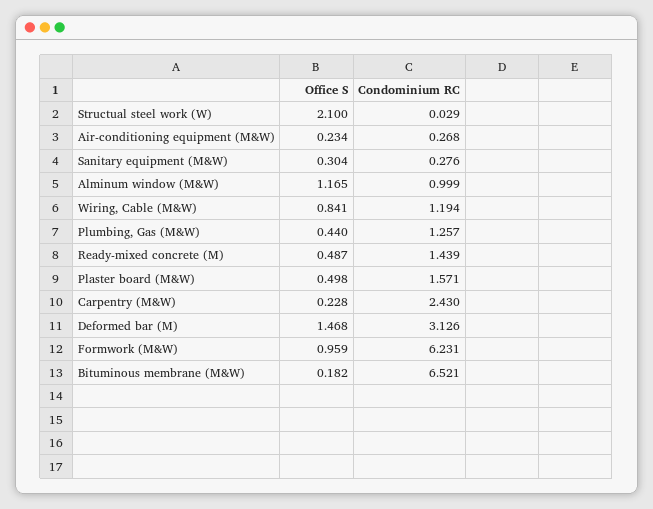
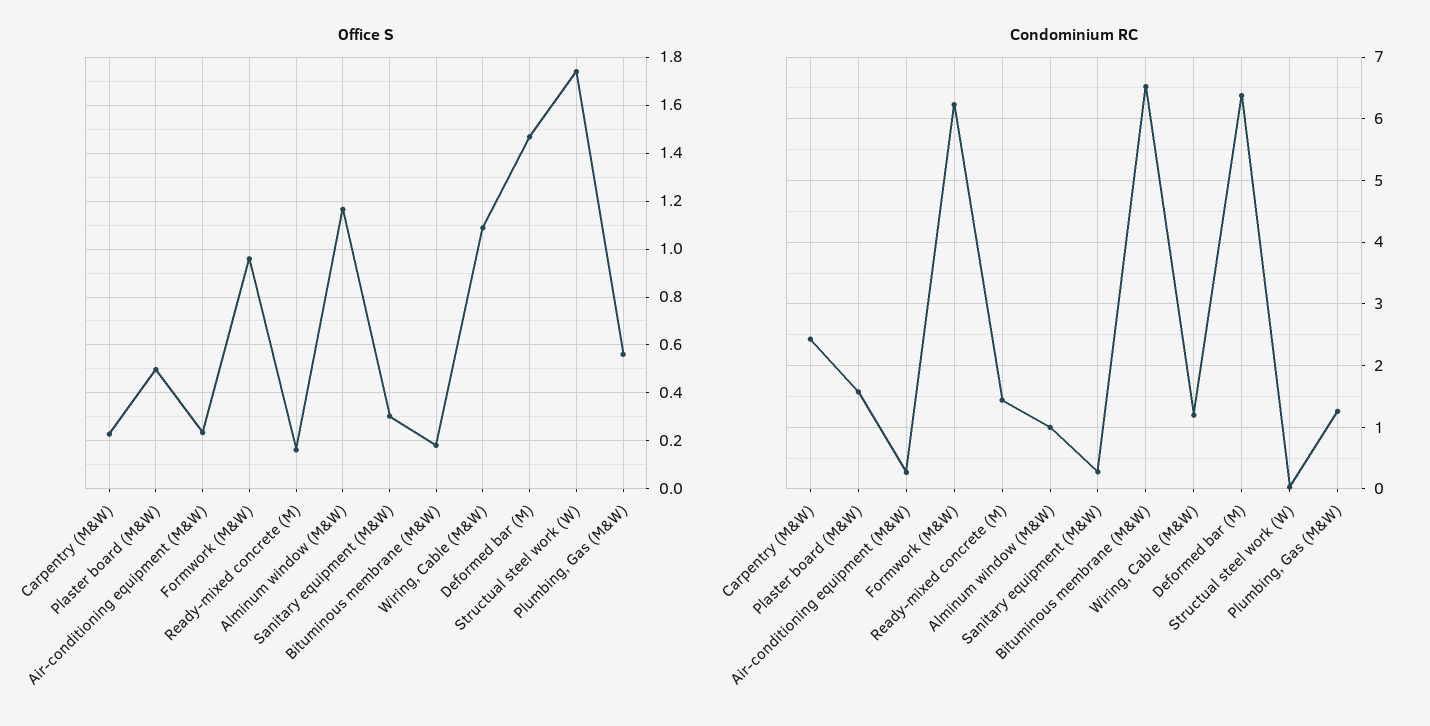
Office S, Structual steel work (W): 2.1 -> 1.75
Office S, Wiring, Cable (M&W): 0.841 -> 1.1
Office S, Plumbing, Gas (M&W): 0.44 -> 0.55
Office S, Ready-mixed concrete (M): 0.487 -> 0.15
Condominium RC, Deformed bar (M): 3.126 -> 6.4

